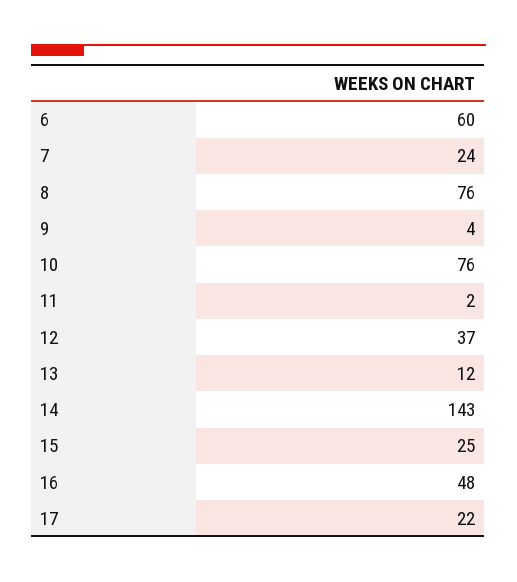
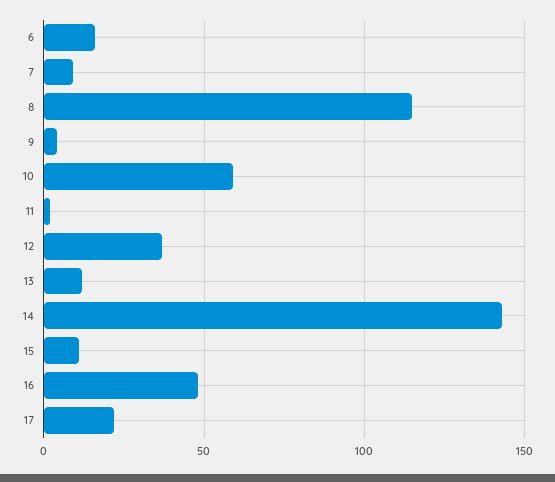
6: 60 -> 15
7: 24 -> 10
8: 76 -> 115
10: 76 -> 60
15: 25 -> 10

